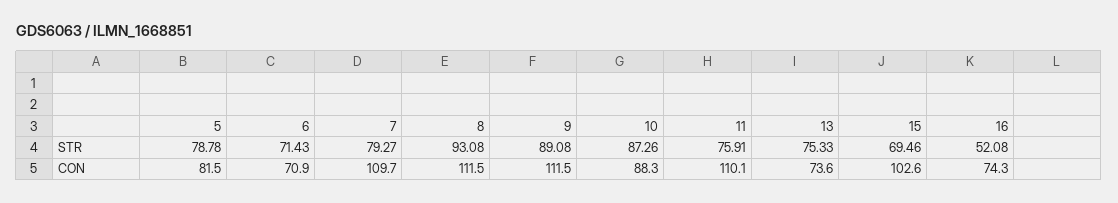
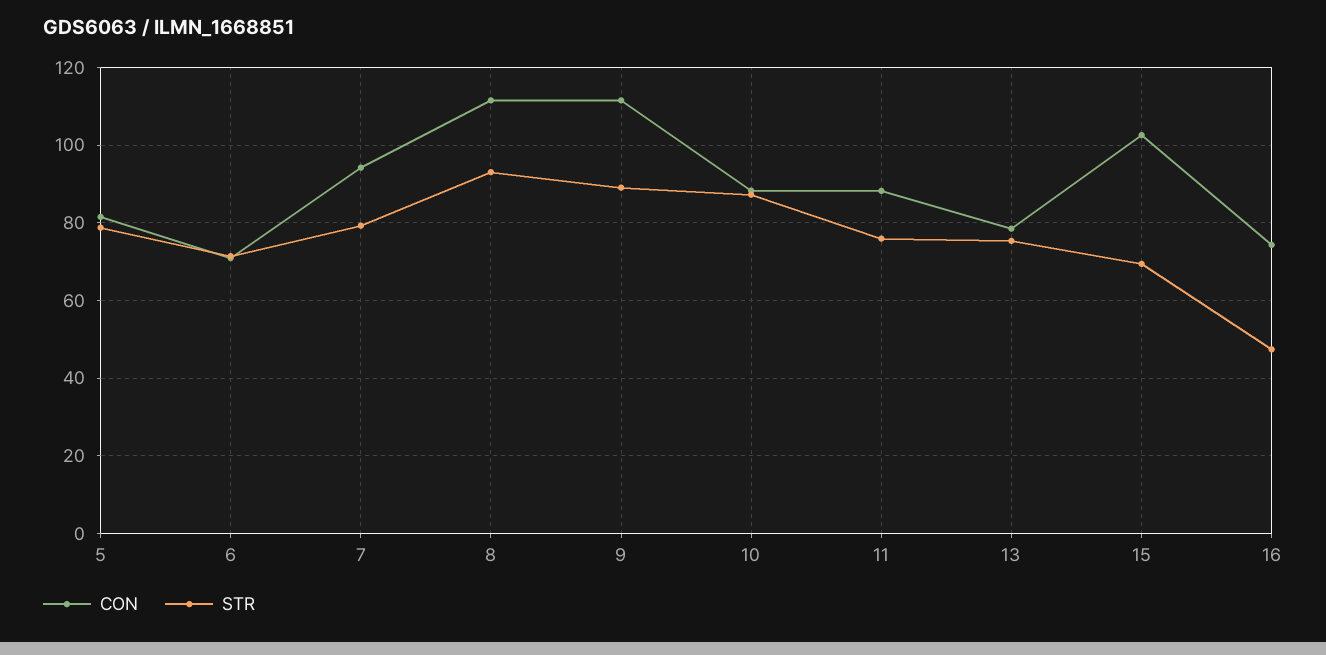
STR, 16: 52.08 -> 48
CON, 7: 109.7 -> 94
CON, 11: 110.1 -> 88
CON, 13: 73.6 -> 78

